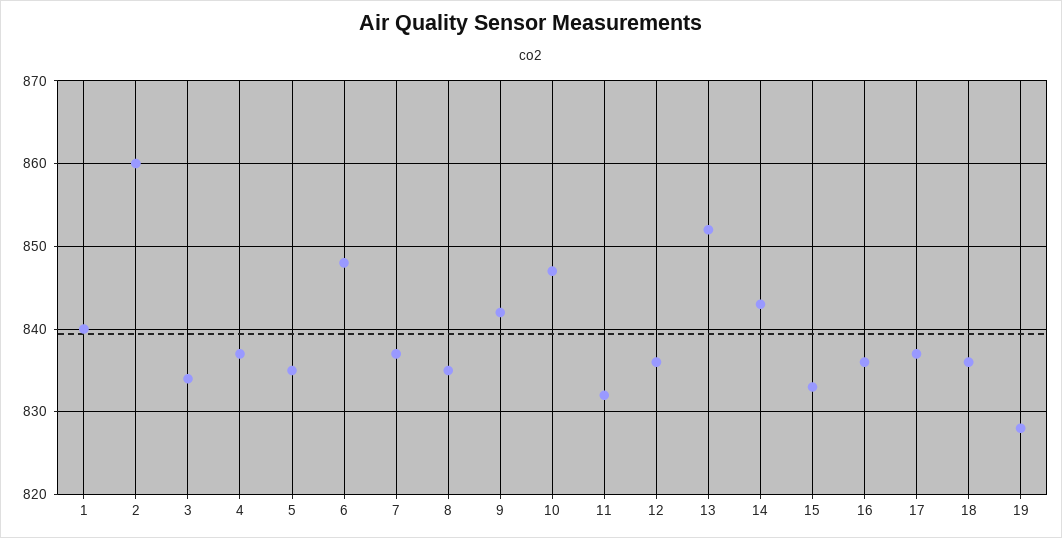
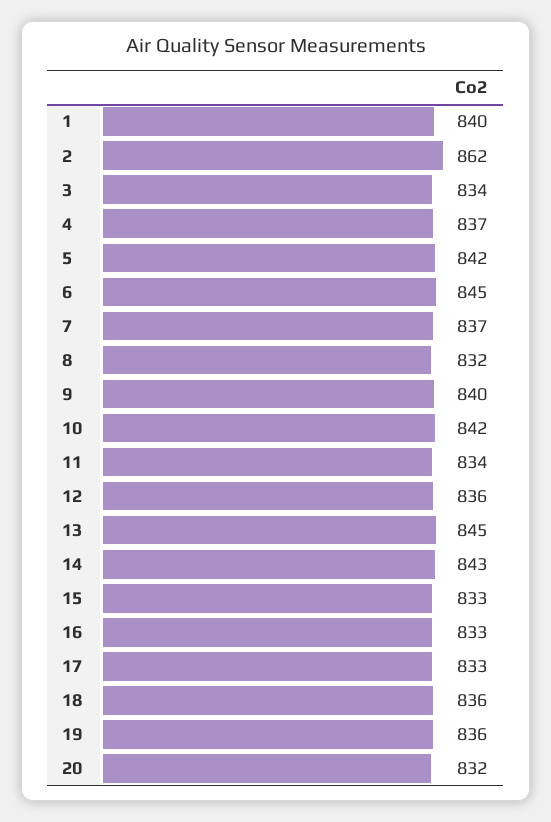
2: 860 -> 862
5: 835 -> 842
6: 848 -> 845
8: 835 -> 832
9: 842 -> 840
10: 847 -> 842
11: 832 -> 834
13: 852 -> 845
16: 836 -> 833
17: 837 -> 833
19: 828 -> 836
20: none -> 832

